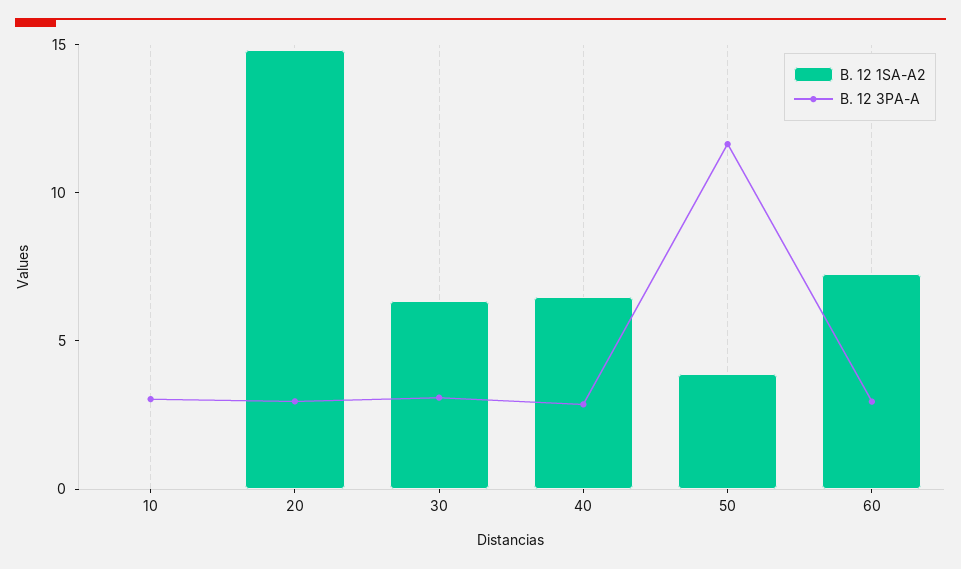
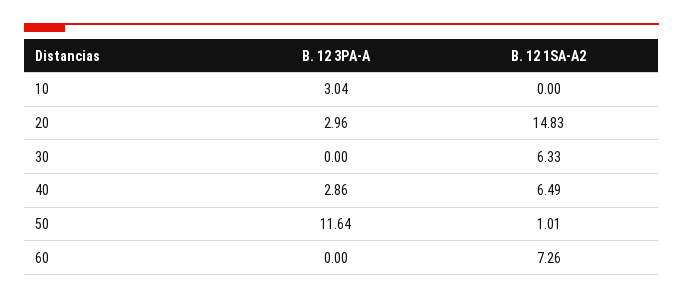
B. 12 3PA-A, 30: 3 -> 0
B. 12 1SA-A2, 50: 4 -> 1.01
B. 12 3PA-A, 60: 3 -> 0

